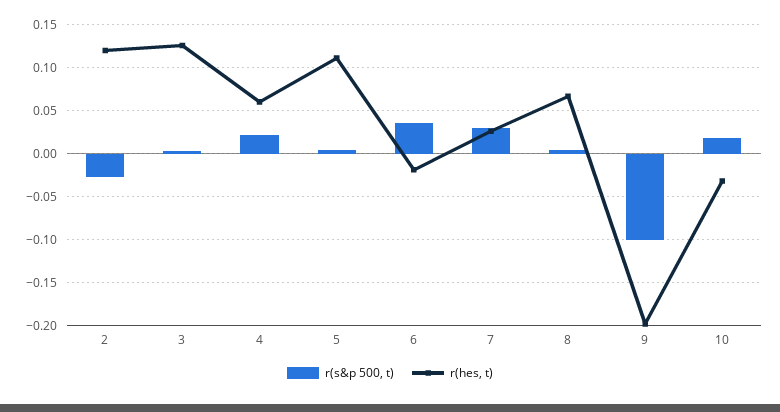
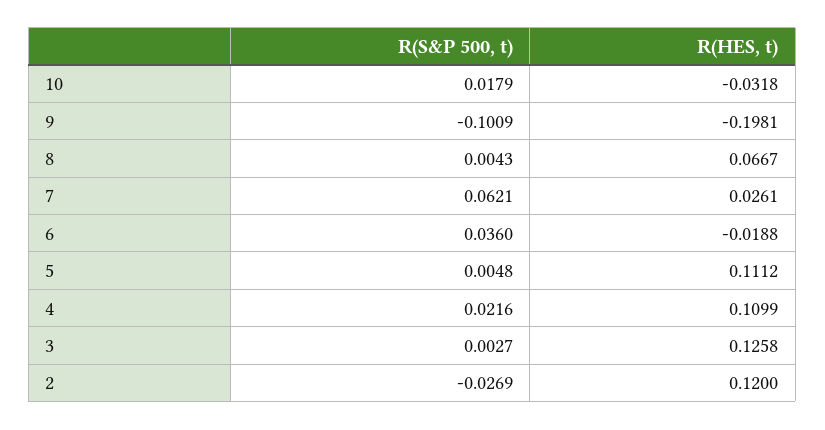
r(hes, t), 4: 0.06 -> 0.1099
r(s&p 500, t), 7: 0.03 -> 0.0621

